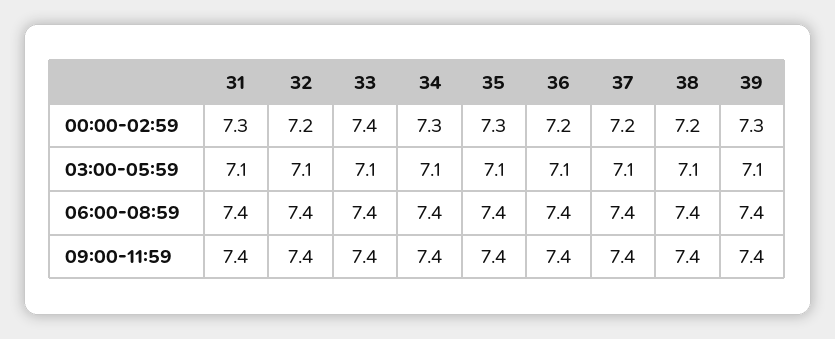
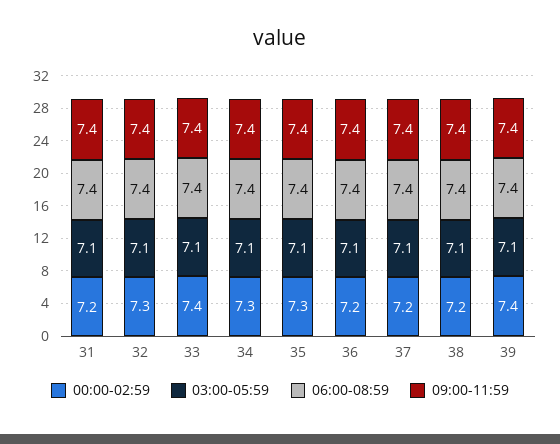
00:00-02:59, 31: 7.3 -> 7.2
00:00-02:59, 32: 7.2 -> 7.3
00:00-02:59, 39: 7.3 -> 7.4

